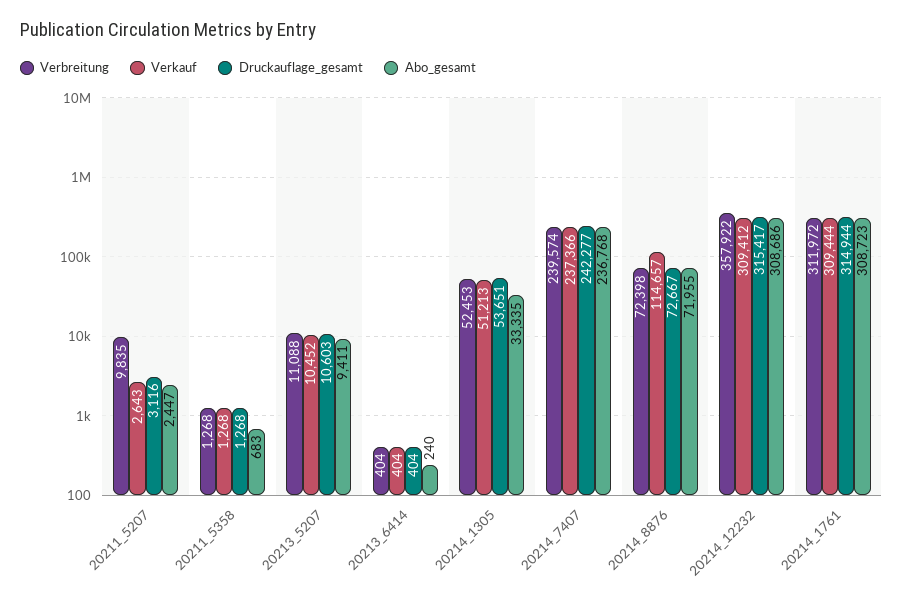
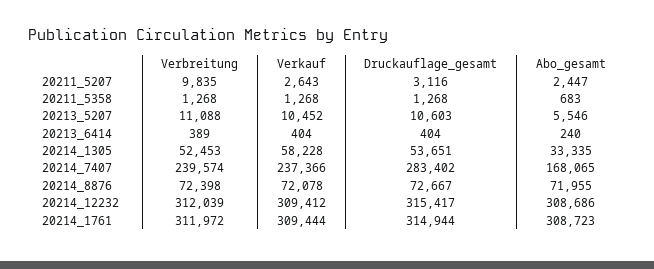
Abo_gesamt, 20213_5207: 9411 -> 5546
Verbreitung, 20213_6414: 404 -> 389
Verkauf, 20214_1305: 51213 -> 58228
Druckauflage_gesamt, 20214_7407: 242277 -> 283402
Abo_gesamt, 20214_7407: 236768 -> 168065
Verkauf, 20214_8876: 114657 -> 72078
Verbreitung, 20214_12232: 357922 -> 312039

